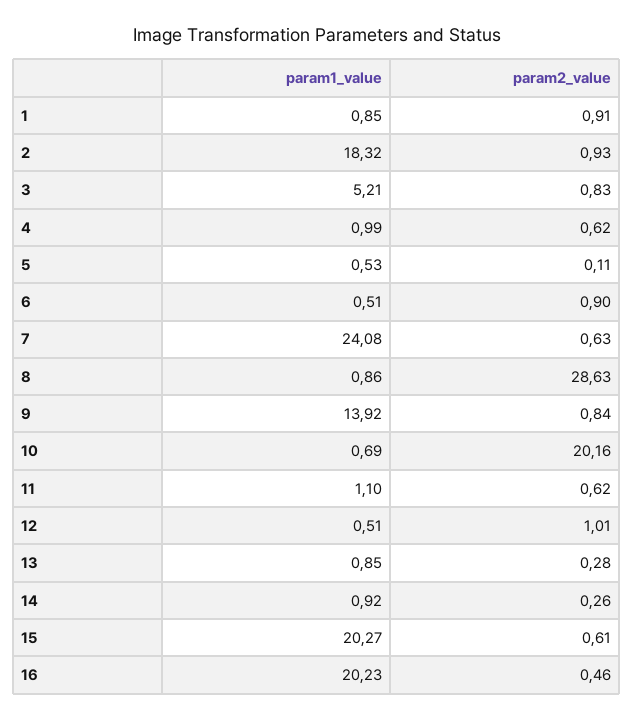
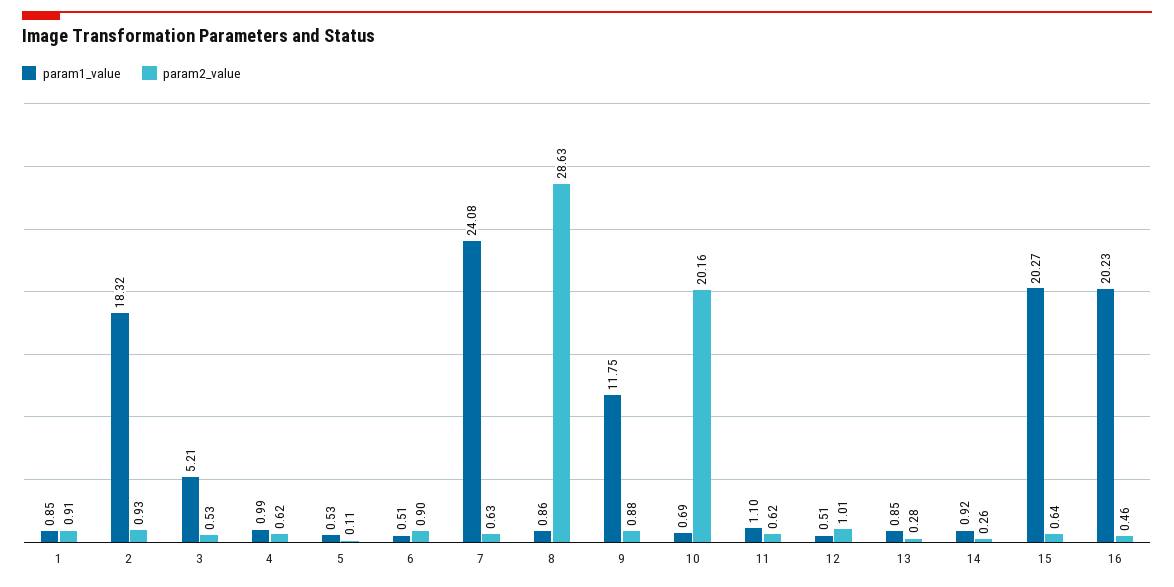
param2_value, 3: 0.83 -> 0.53
param1_value, 9: 13.92 -> 11.75
param2_value, 9: 0.84 -> 0.88
param2_value, 15: 0.61 -> 0.64

